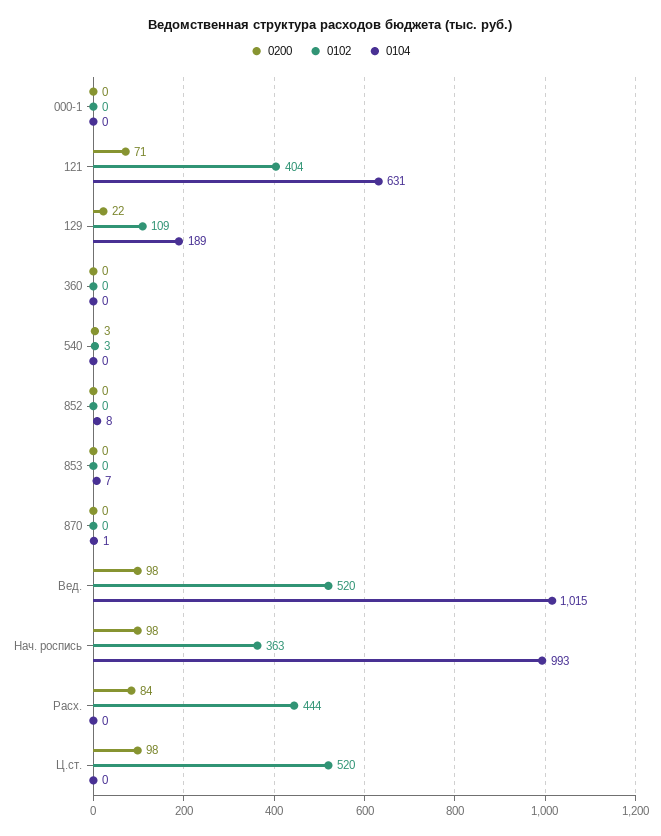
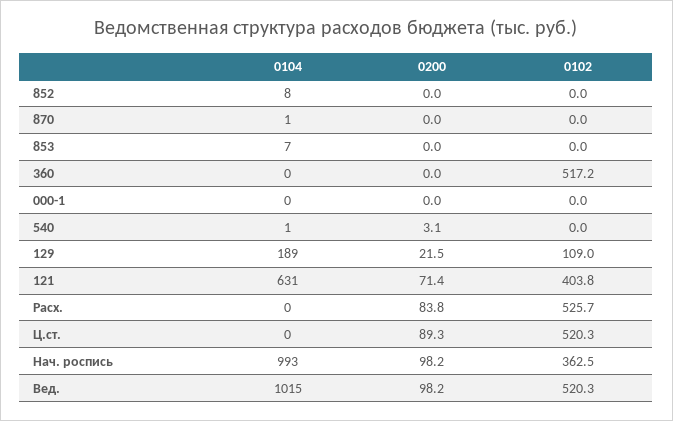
0102, 360: 0 -> 517.2
0102, 540: 3 -> 0
0104, 540: 0 -> 1
0102, Расх.: 444 -> 525.7
0200, Ц.ст.: 98 -> 89.3

